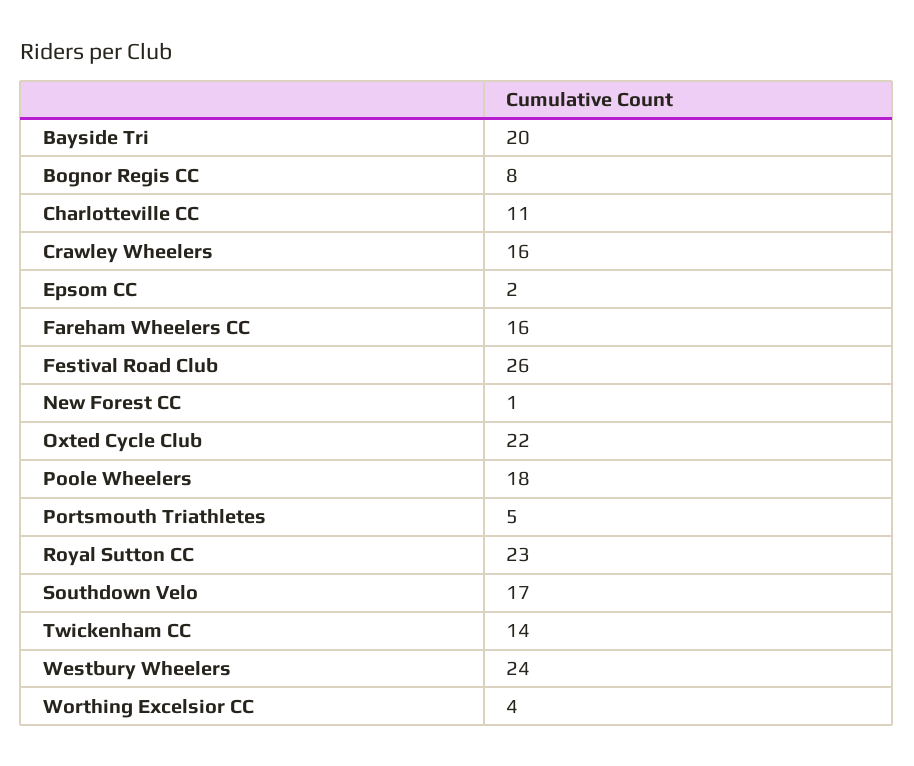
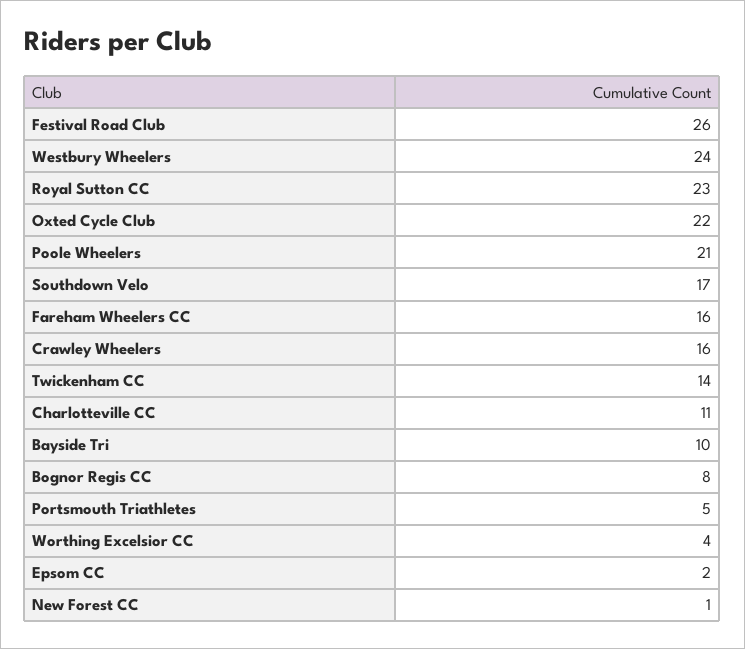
Bayside Tri: 20 -> 10
Poole Wheelers: 18 -> 21

